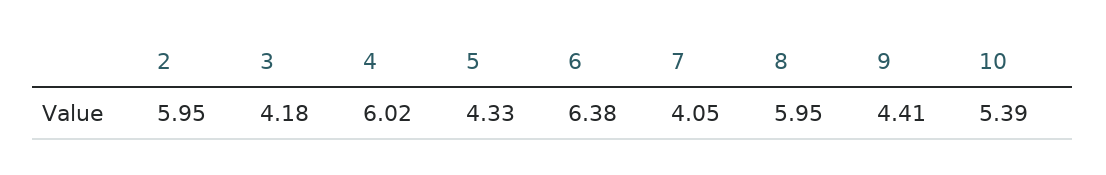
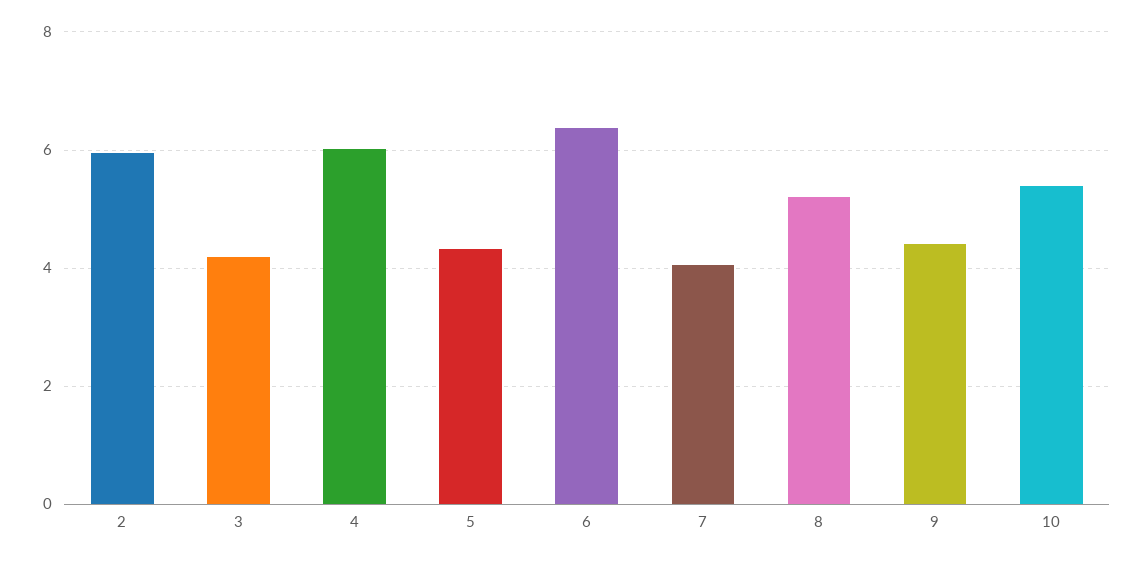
8: 5.95 -> 5.2

